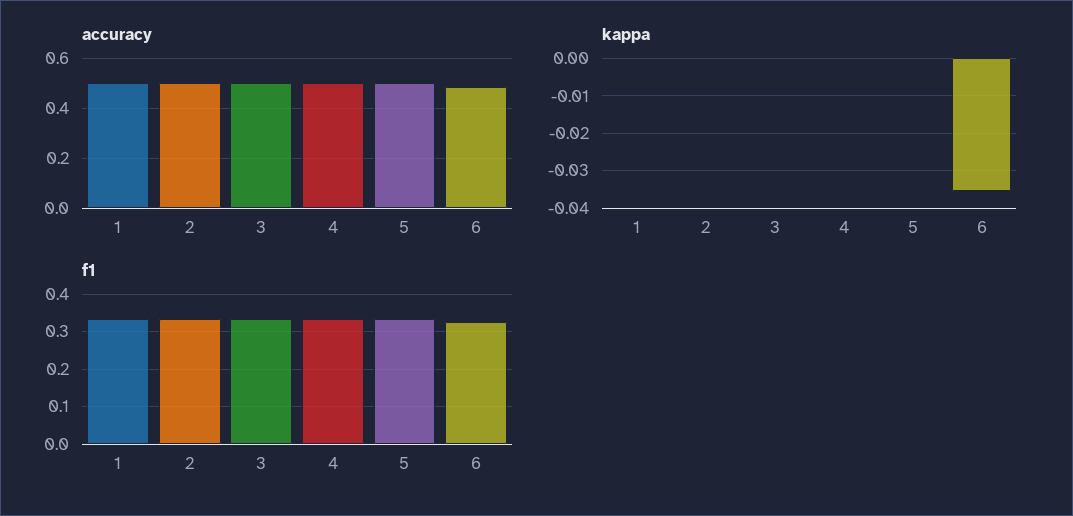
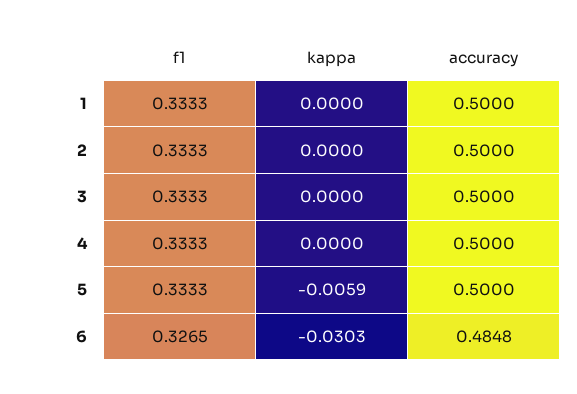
kappa, 5: 0 -> -0.0059
kappa, 6: -0.036 -> -0.0303

